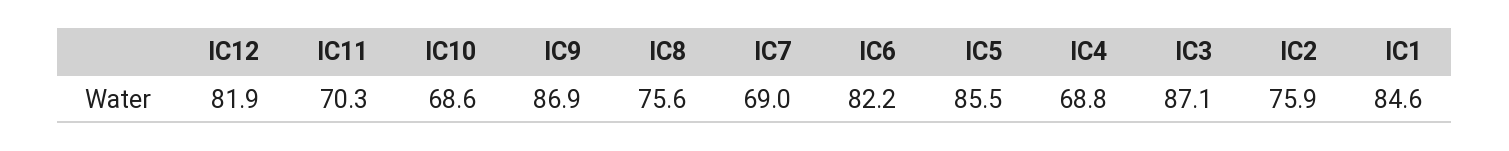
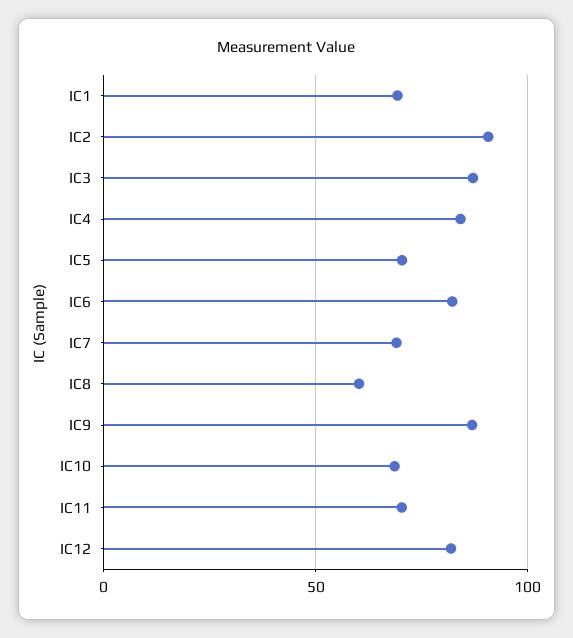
IC8: 75.6 -> 60
IC5: 85.5 -> 70
IC4: 68.8 -> 85
IC2: 75.9 -> 90
IC1: 84.6 -> 70

